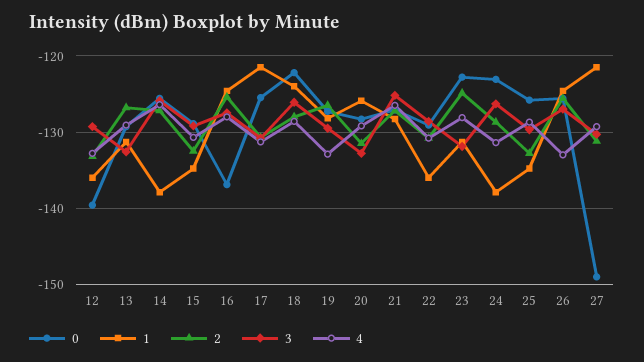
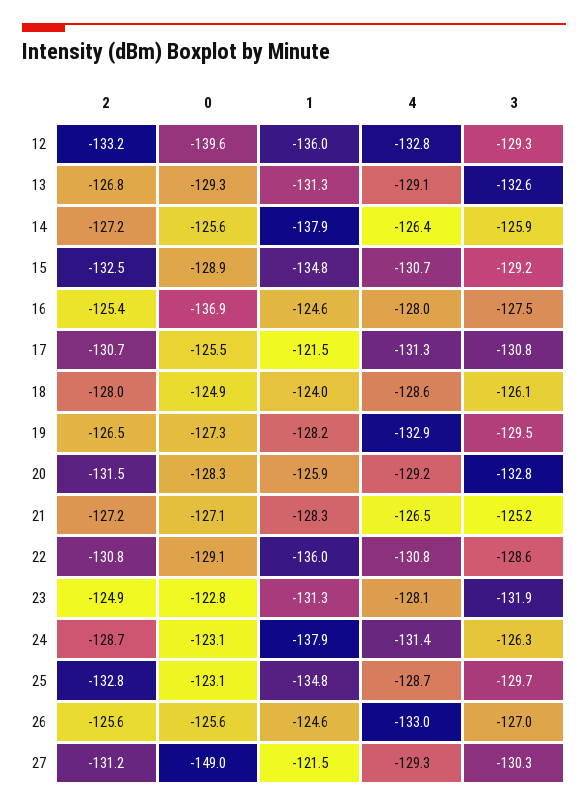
0, 18: -122 -> -124.9
0, 25: -126 -> -123.1

